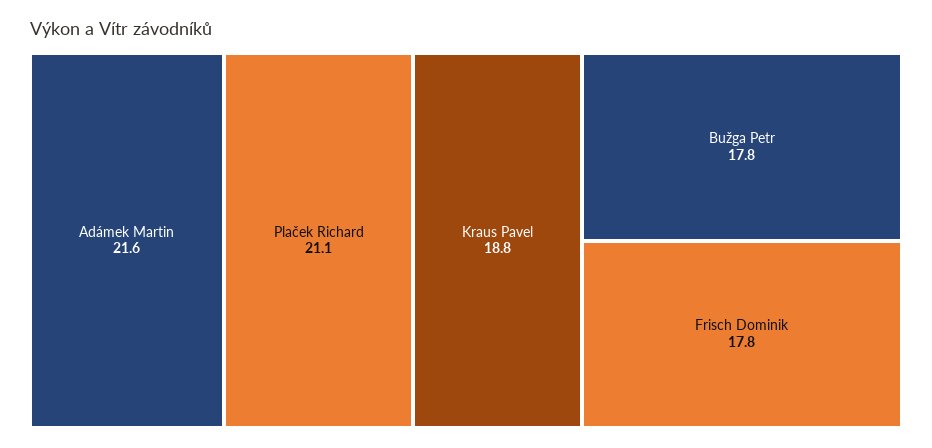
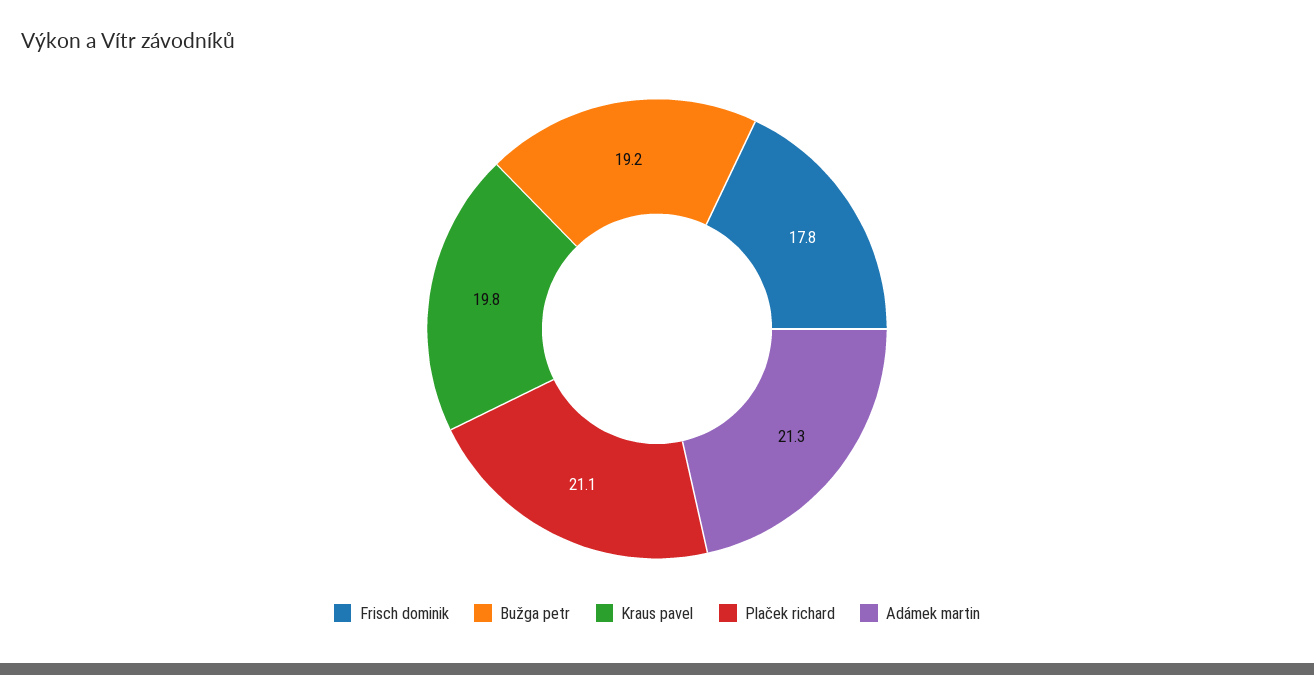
Adámek Martin: 21.6 -> 21.3
Kraus Pavel: 18.8 -> 19.8
Bužga Petr: 17.8 -> 19.2

